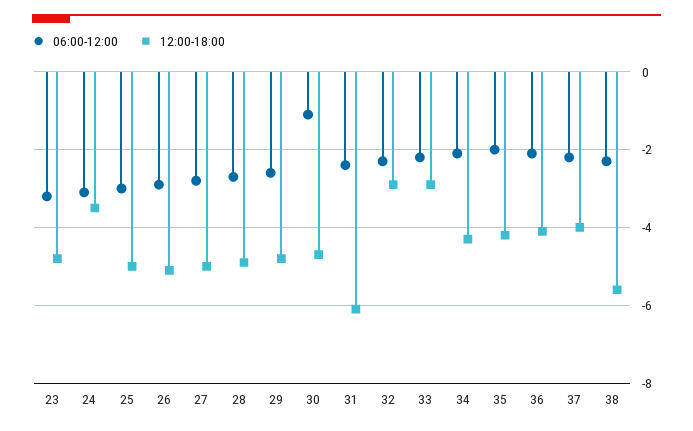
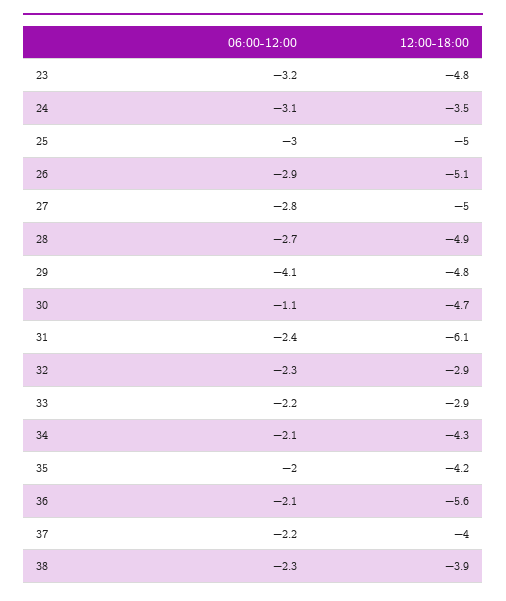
06:00-12:00, 29: -2.5 -> -4.1
12:00-18:00, 36: -4 -> -5.6
12:00-18:00, 38: -5.5 -> -3.9

